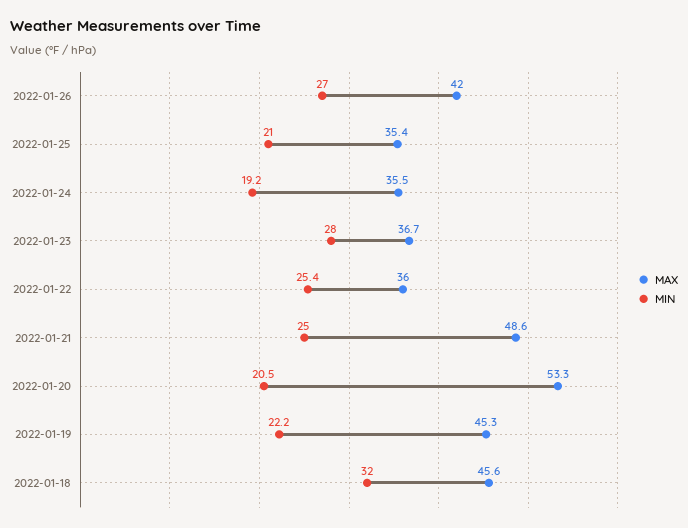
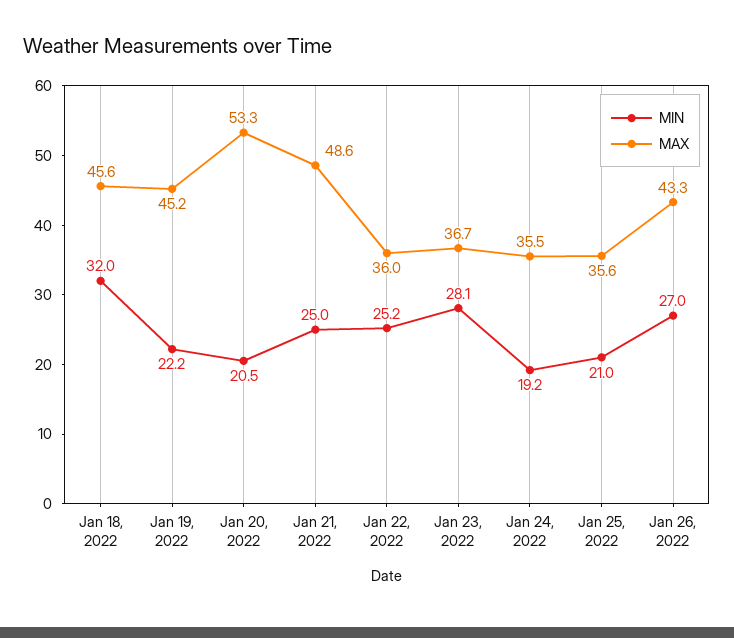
MAX, 2022-01-26: 42 -> 43.3
MAX, 2022-01-25: 35.4 -> 35.6
MIN, 2022-01-23: 28 -> 28.1
MIN, 2022-01-22: 25.4 -> 25.2
MAX, 2022-01-19: 45.3 -> 45.2

